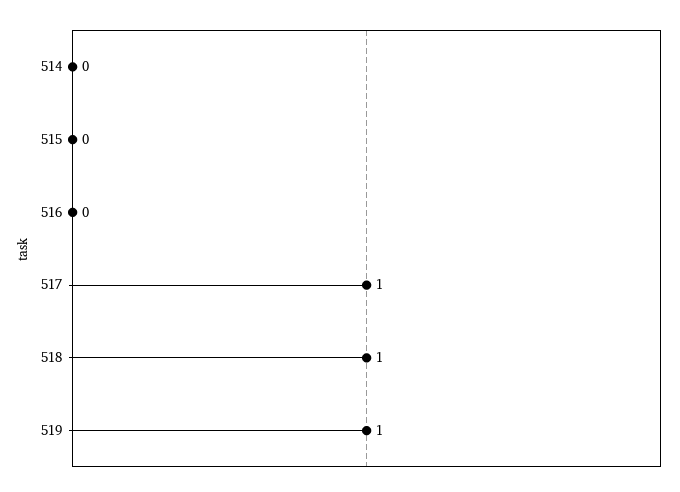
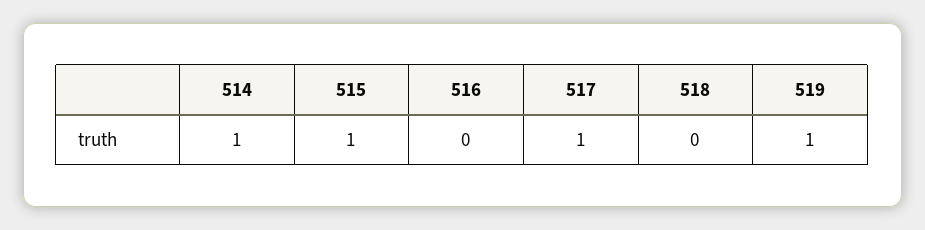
514: 0 -> 1
515: 0 -> 1
518: 1 -> 0

